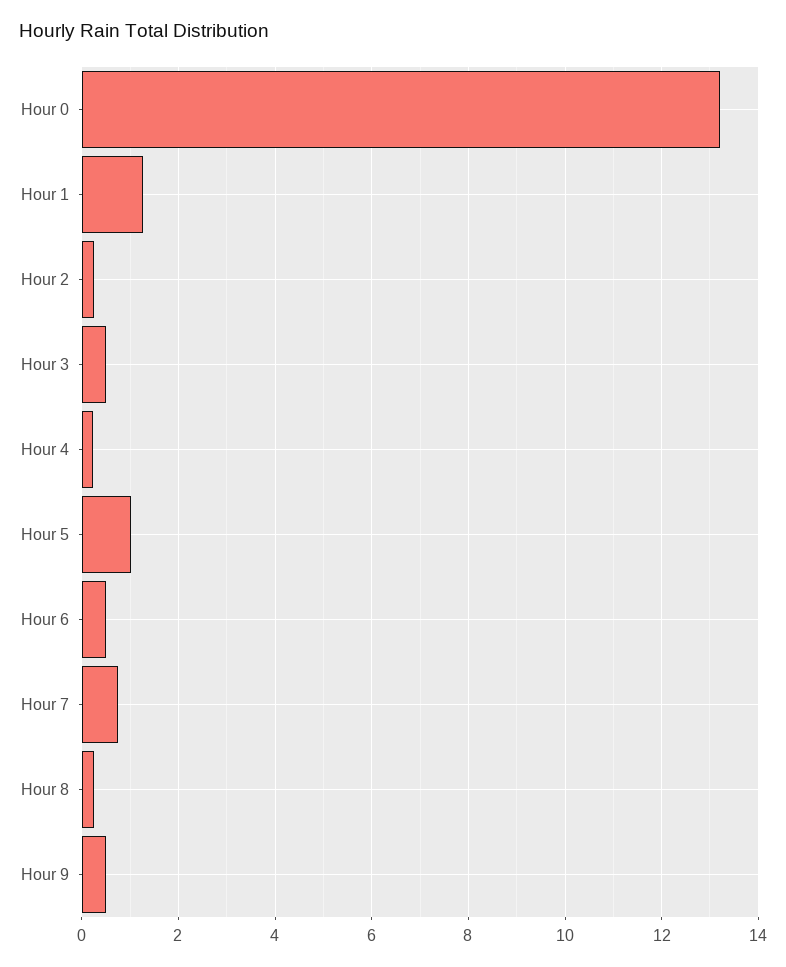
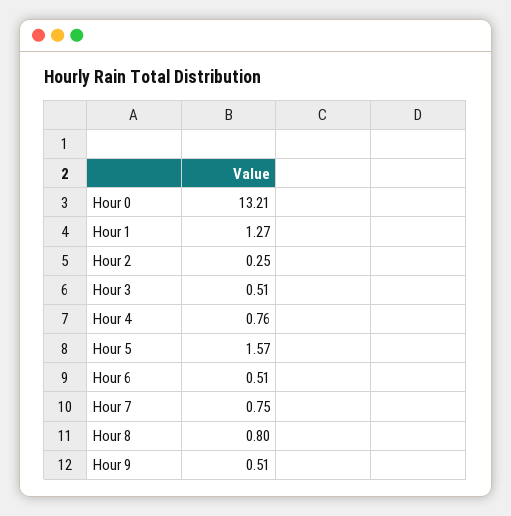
Hour 4: 0.2 -> 0.76
Hour 5: 1 -> 1.57
Hour 8: 0.2 -> 0.8

